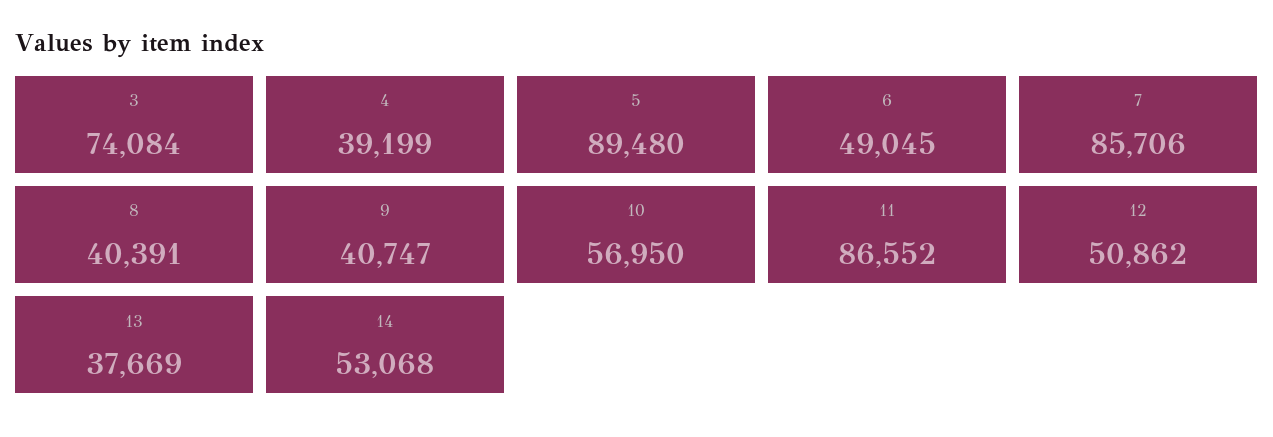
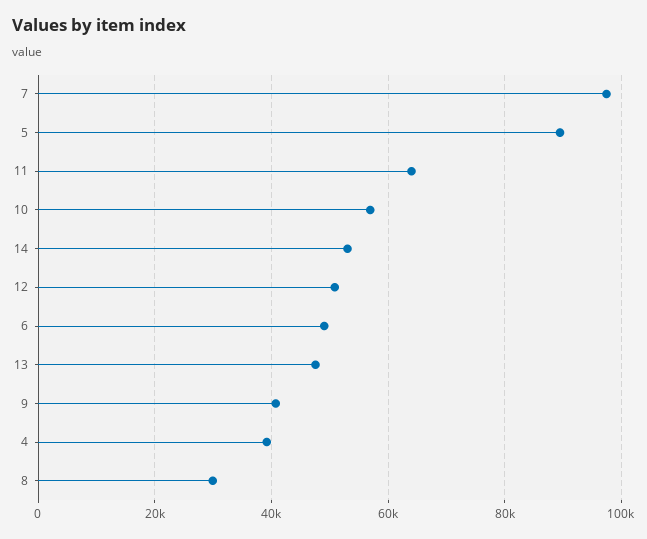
3: 74084 -> none
7: 85706 -> 98000
8: 40391 -> 30000
11: 86552 -> 64000
13: 37669 -> 48000

